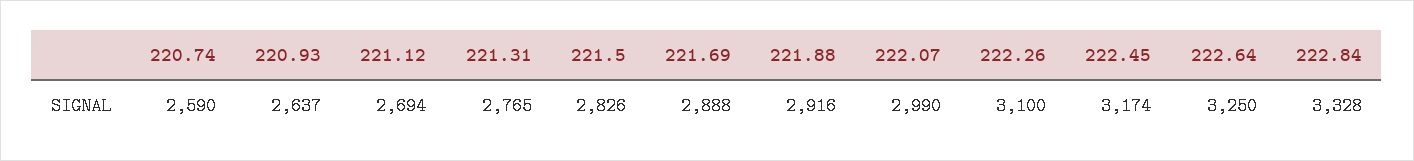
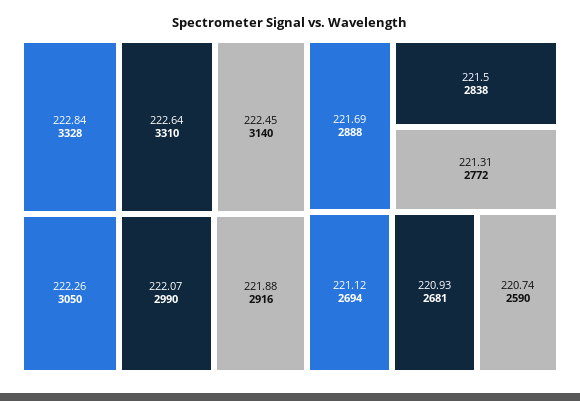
220.93: 2637 -> 2681
221.31: 2765 -> 2772
221.5: 2826 -> 2838
222.26: 3100 -> 3050
222.45: 3174 -> 3140
222.64: 3250 -> 3310

